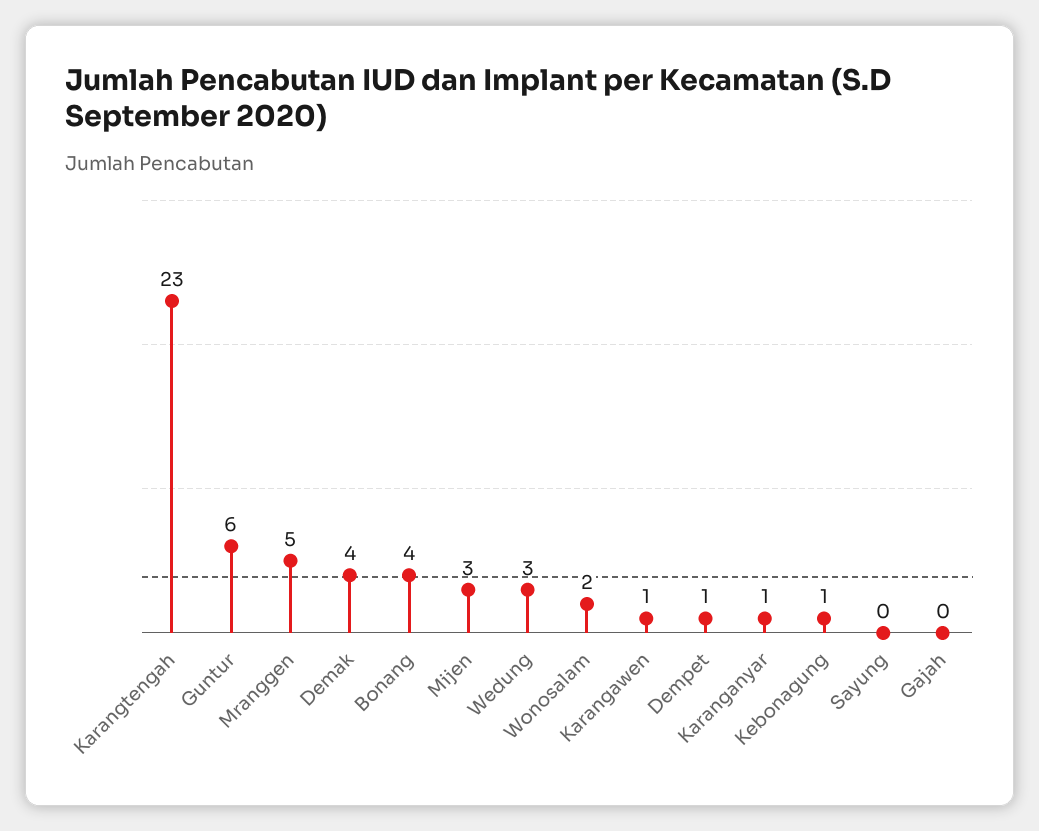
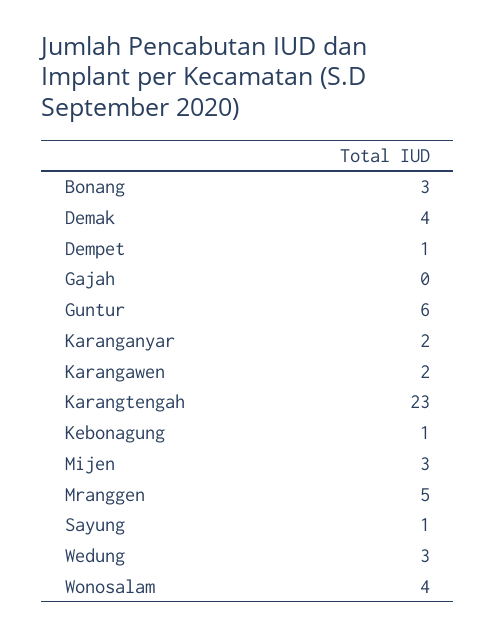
Bonang: 4 -> 3
Wonosalam: 2 -> 4
Karangawen: 1 -> 2
Karanganyar: 1 -> 2
Sayung: 0 -> 1

